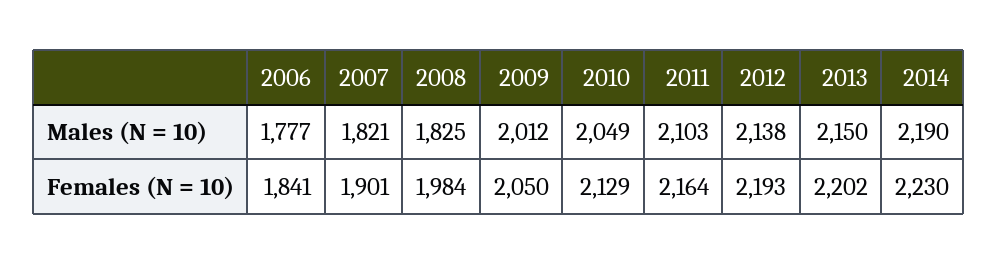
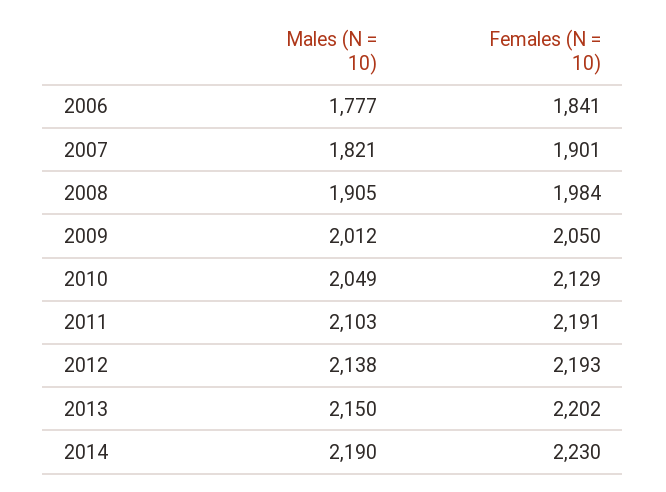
2008, Males (N = 10): 1825 -> 1905
2011, Females (N = 10): 2164 -> 2191

